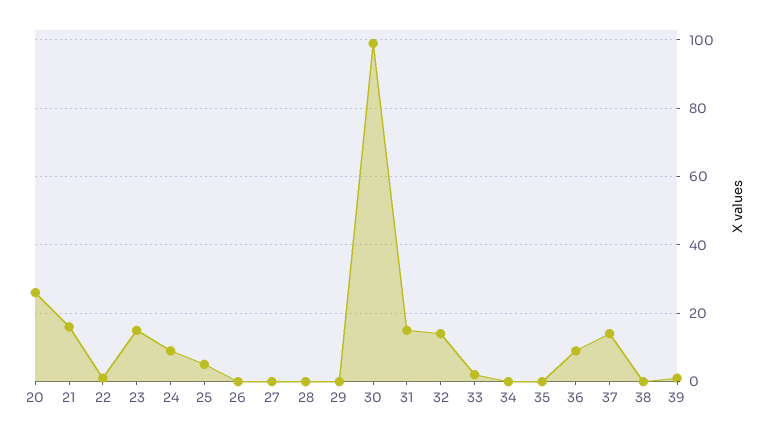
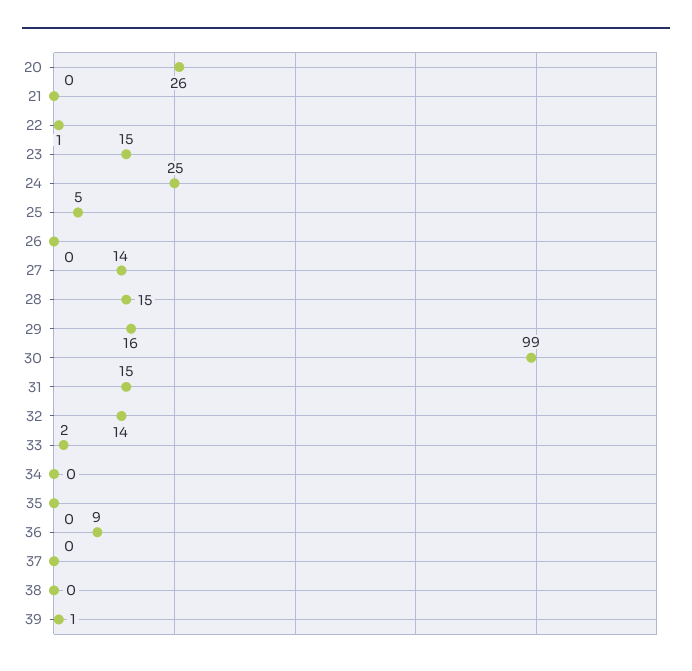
21: 15 -> 0
24: 10 -> 25
27: 0 -> 14
28: 0 -> 15
29: 0 -> 16
37: 15 -> 0

